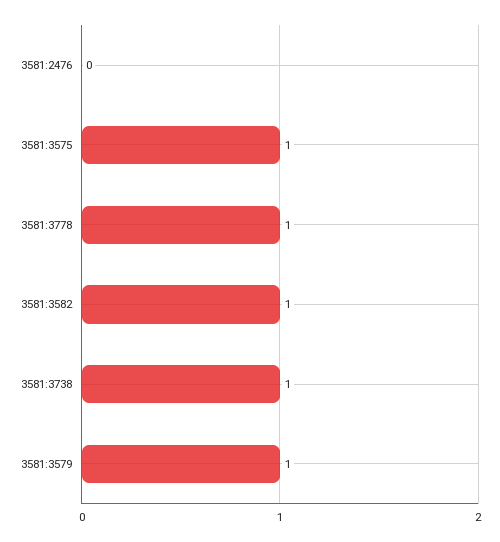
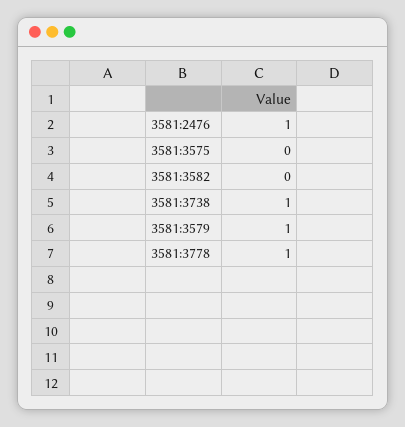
3581:2476: 0 -> 1
3581:3575: 1 -> 0
3581:3582: 1 -> 0

